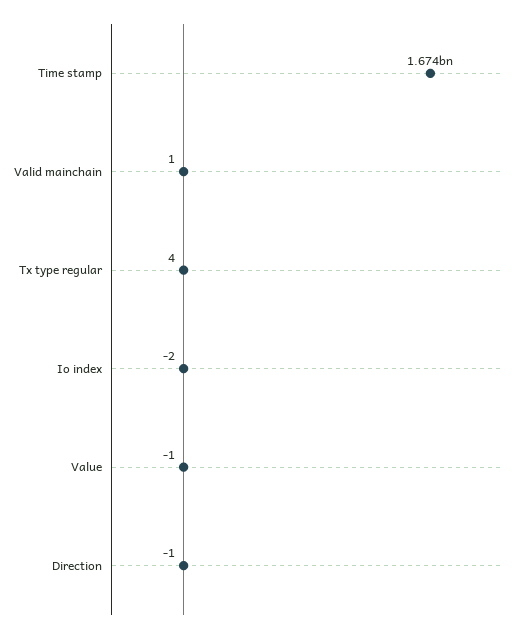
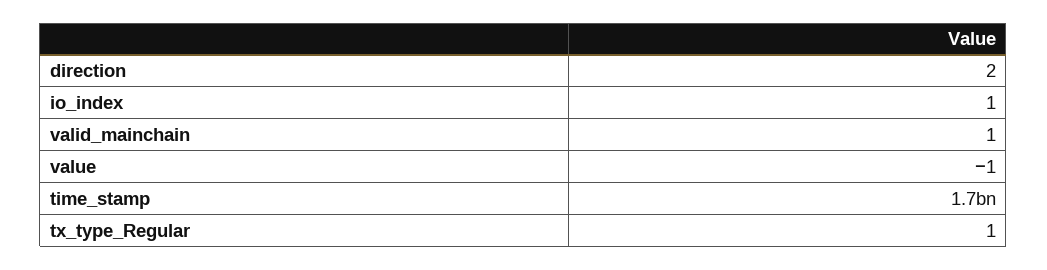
Tx type regular: 4 -> 1
Io index: -2 -> 1
Direction: -1 -> 2

